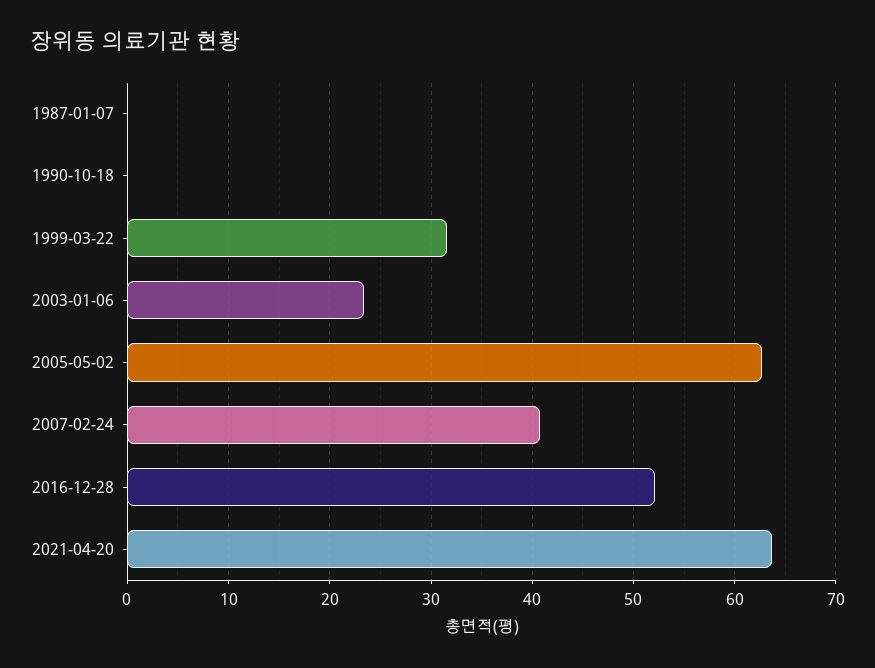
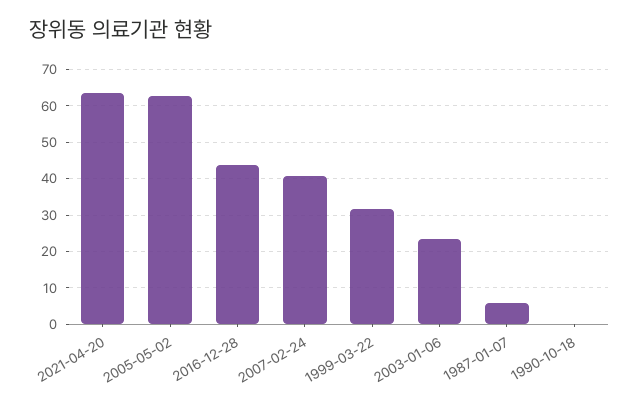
1987-01-07: 0 -> 6
2016-12-28: 52 -> 44

